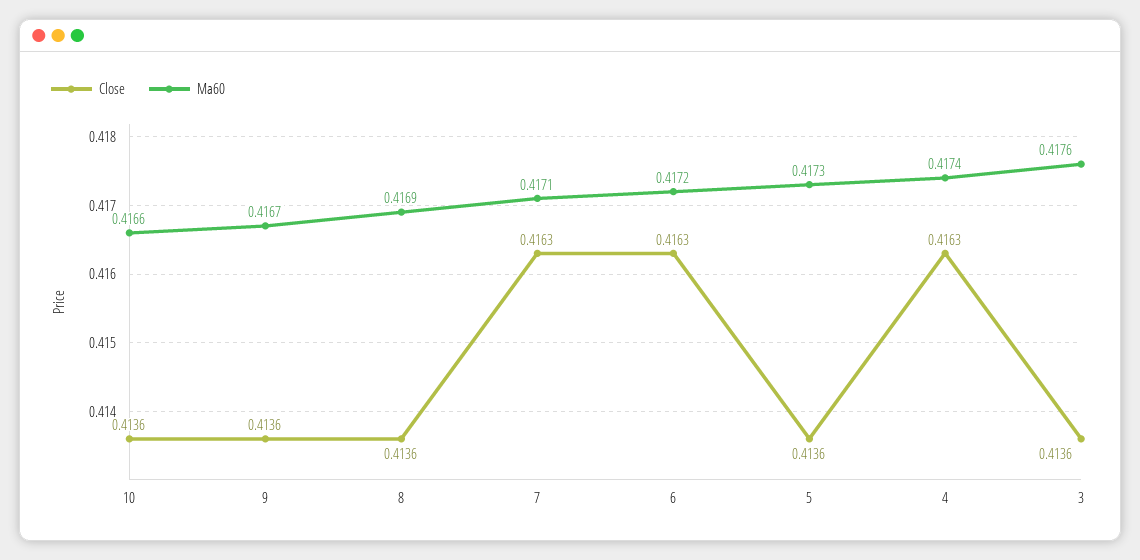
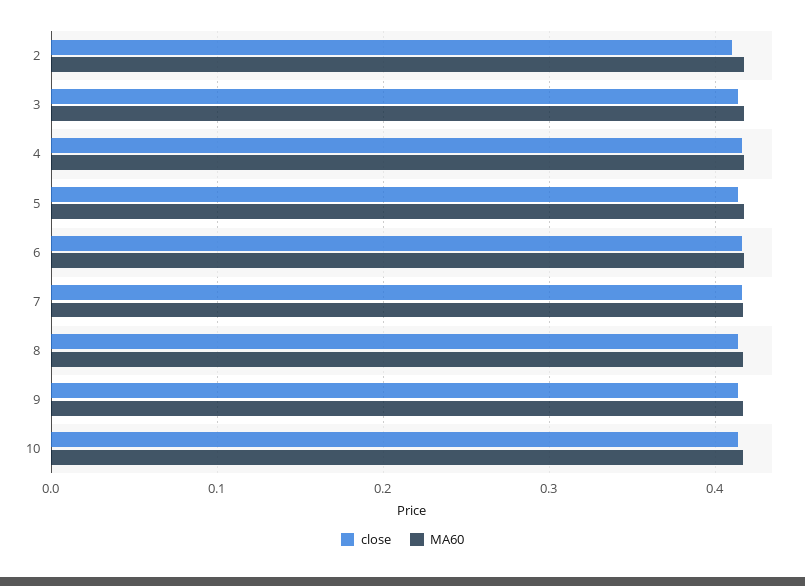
Close, 2: none -> 0.41
Ma60, 2: none -> 0.42

